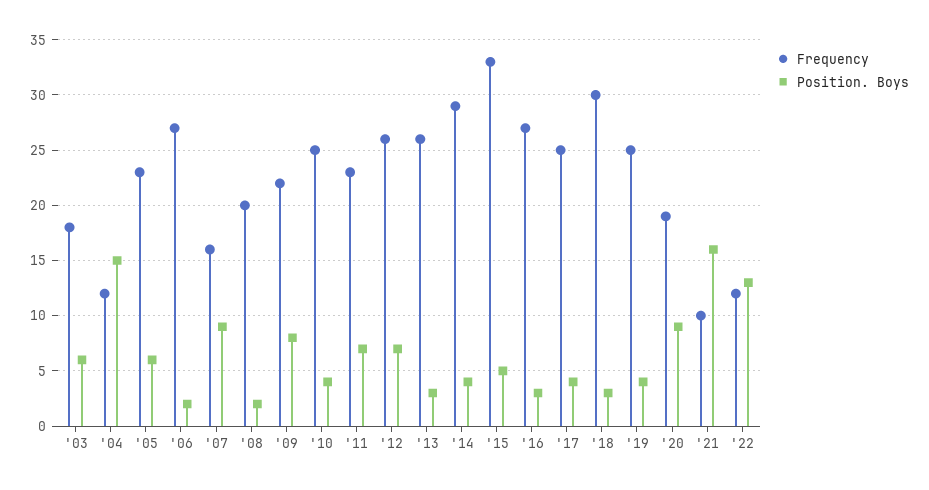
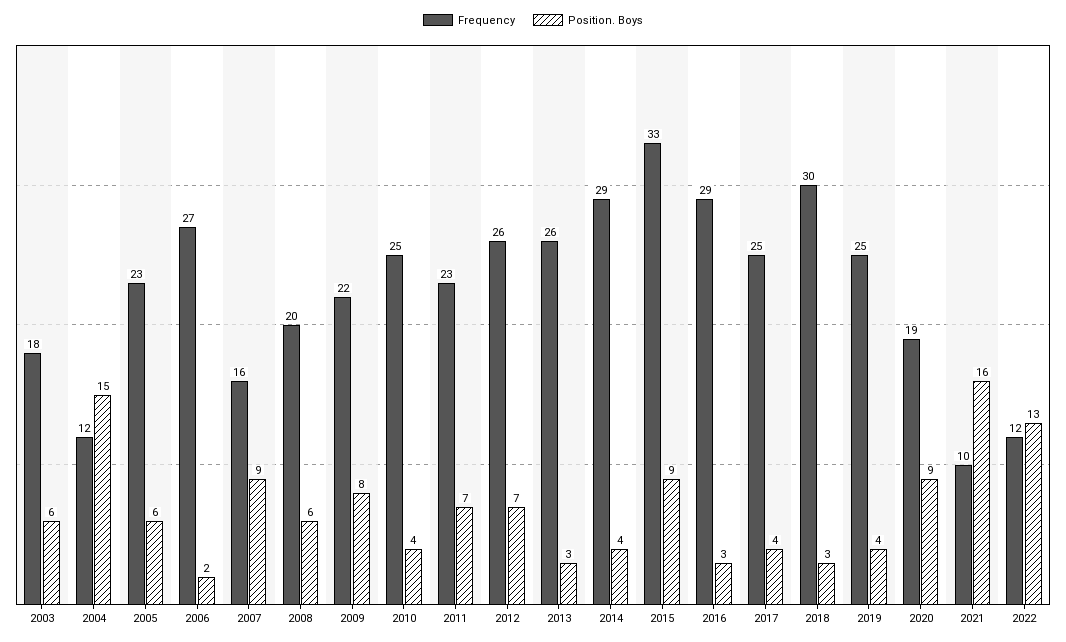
Position. Boys, '08: 2 -> 6
Position. Boys, '15: 5 -> 9
Frequency, '16: 27 -> 29

